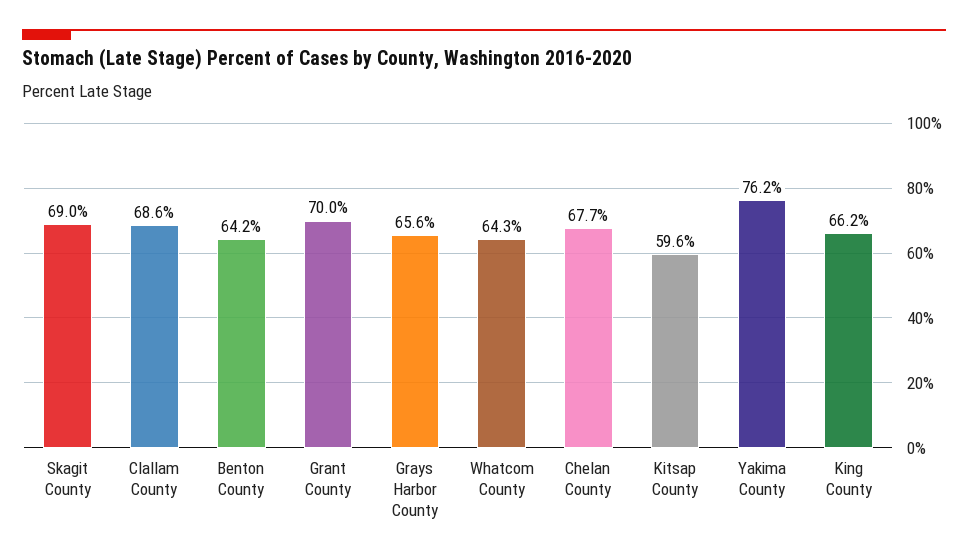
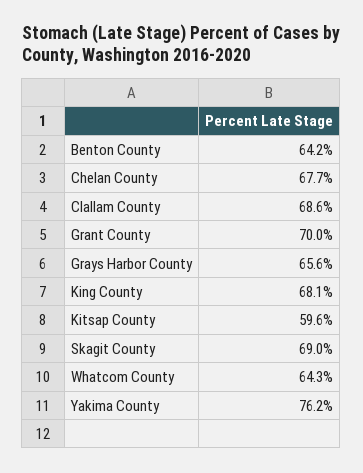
King County: 66.2 -> 68.1

